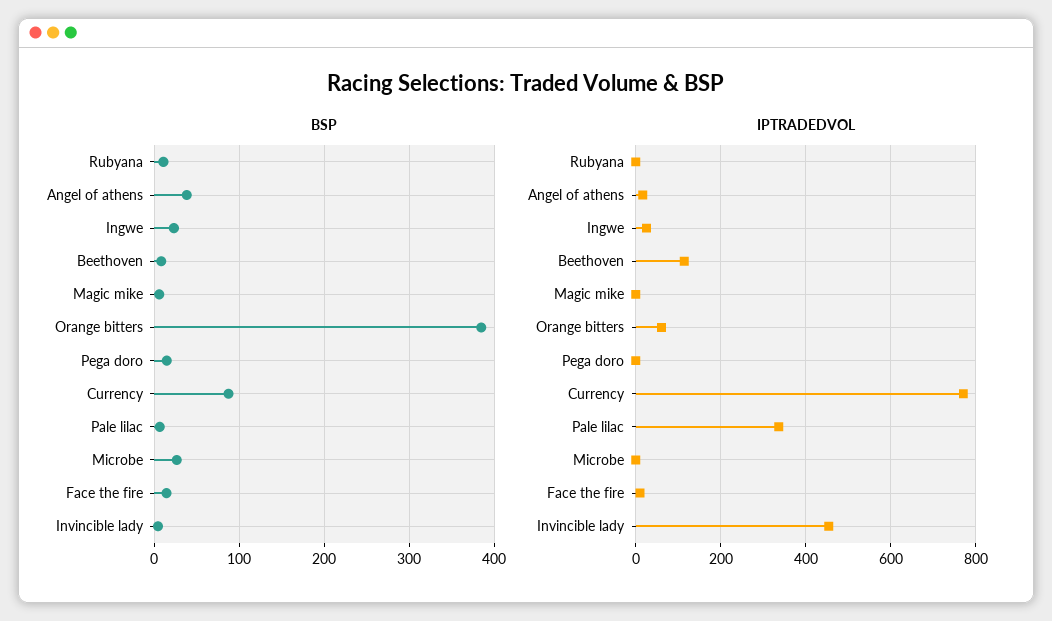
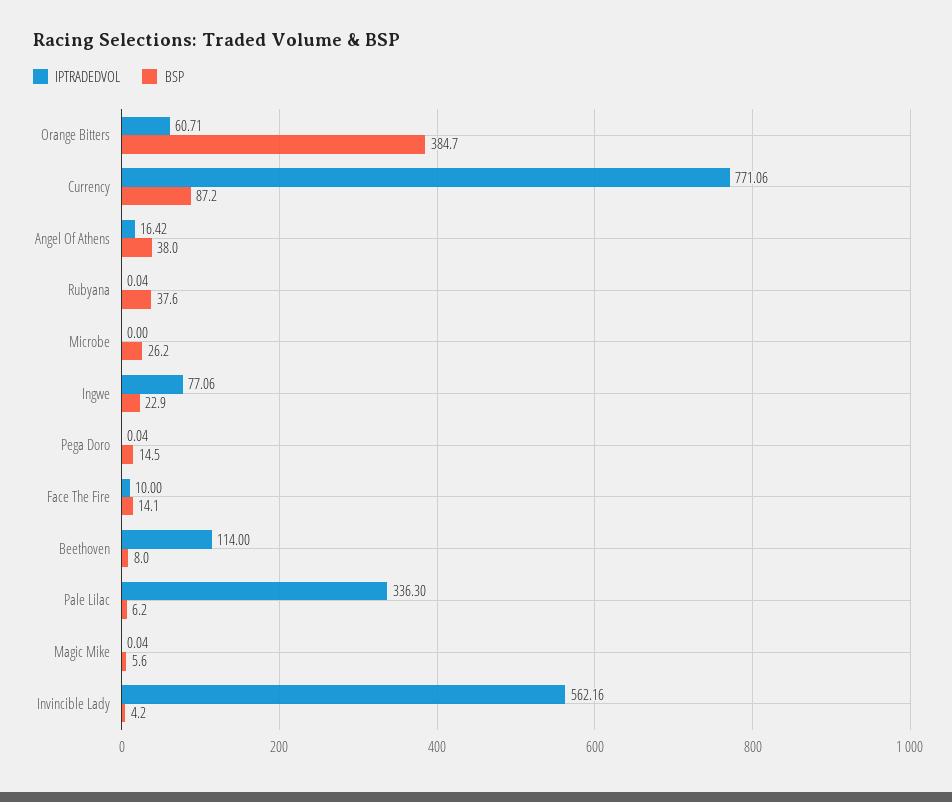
BSP, Rubyana: 10 -> 37.6
IPTRADEDVOL, Ingwe: 20 -> 77.06
IPTRADEDVOL, Invincible lady: 460 -> 562.16

